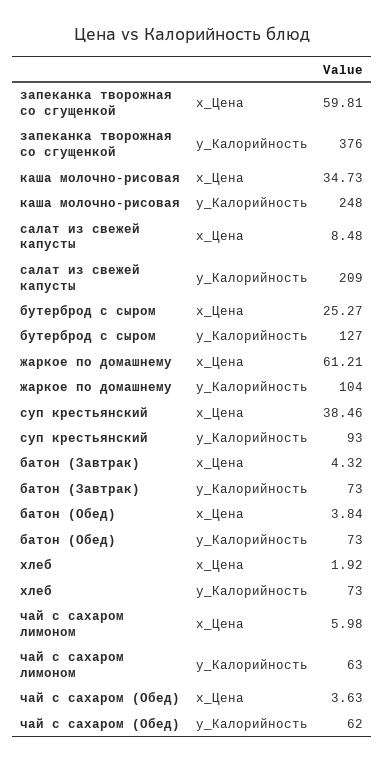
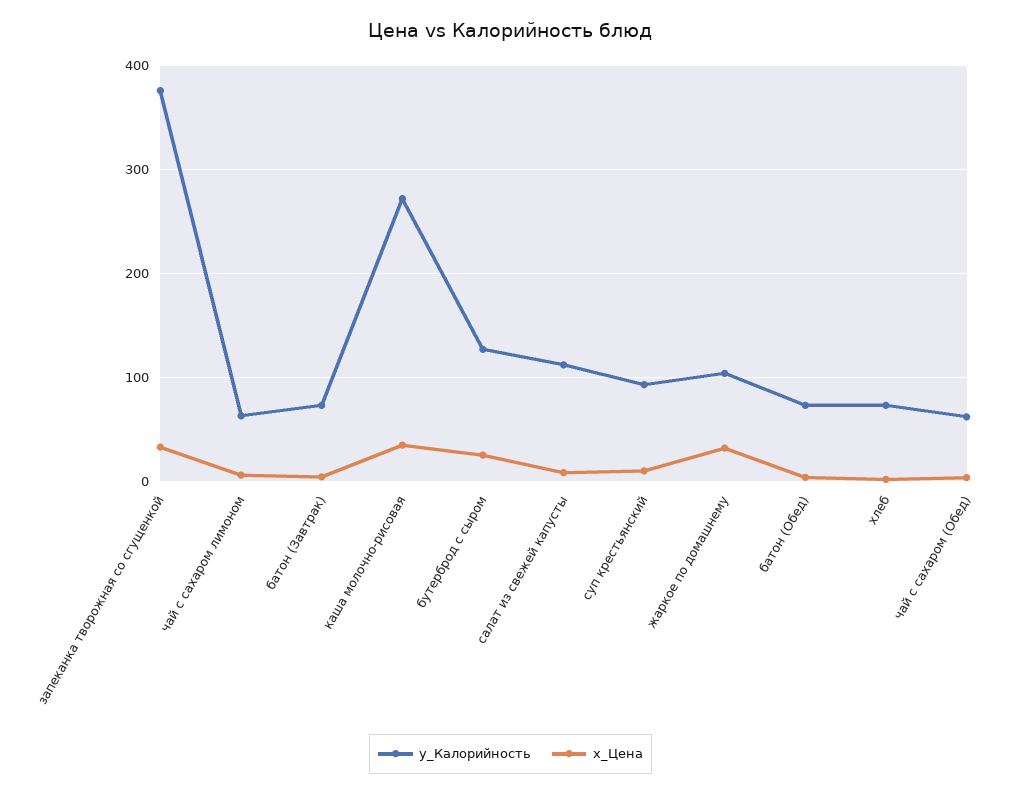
x_Цена, запеканка творожная со сгущенкой: 59.81 -> 30
y_Калорийность, каша молочно-рисовая: 248 -> 270
y_Калорийность, салат из свежей капусты: 209 -> 110
x_Цена, жаркое по домашнему: 61.21 -> 30
x_Цена, суп крестьянский: 38.46 -> 10

